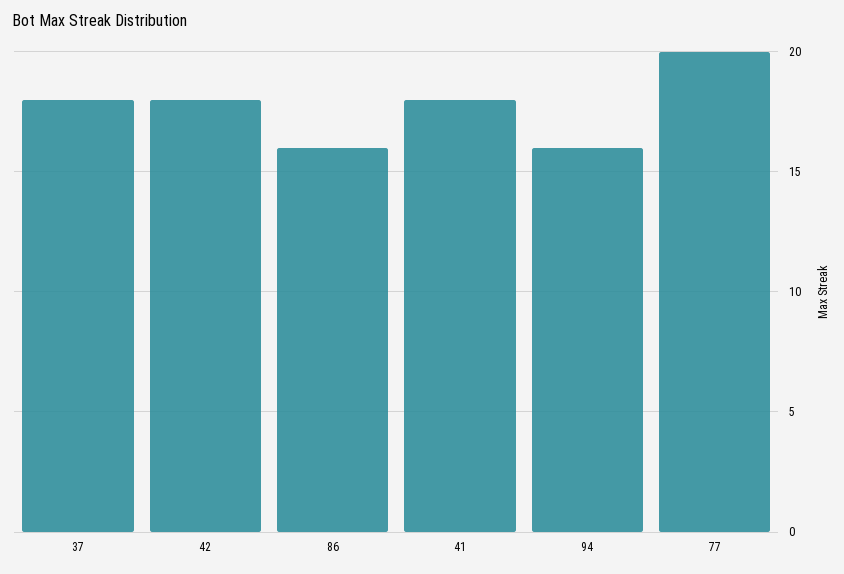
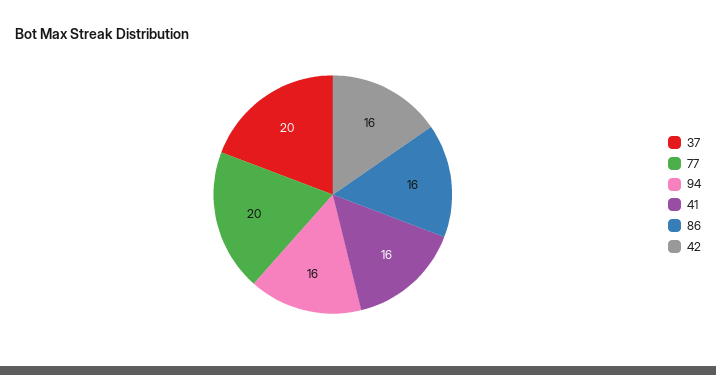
37: 18 -> 20
42: 18 -> 16
41: 18 -> 16

